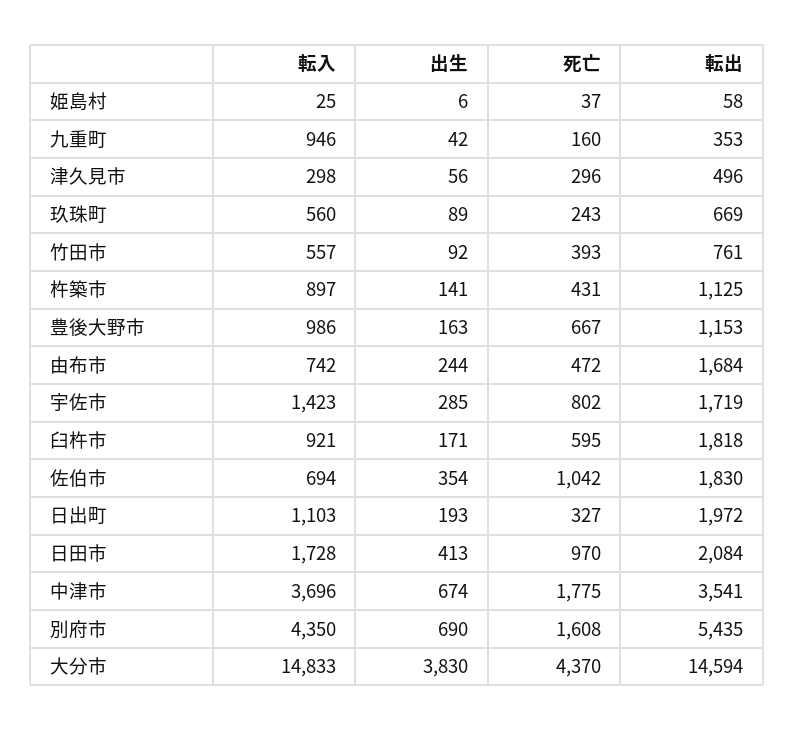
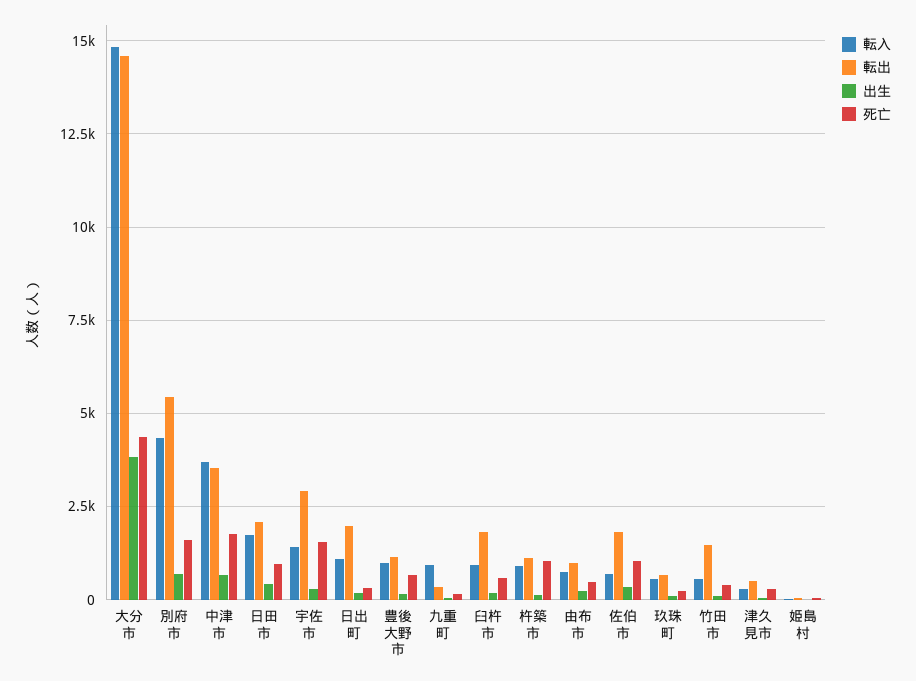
転出, 竹田市: 761 -> 1500
死亡, 杵築市: 431 -> 1000
転出, 由布市: 1684 -> 1000
死亡, 宇佐市: 802 -> 1500
転出, 宇佐市: 1719 -> 3000

